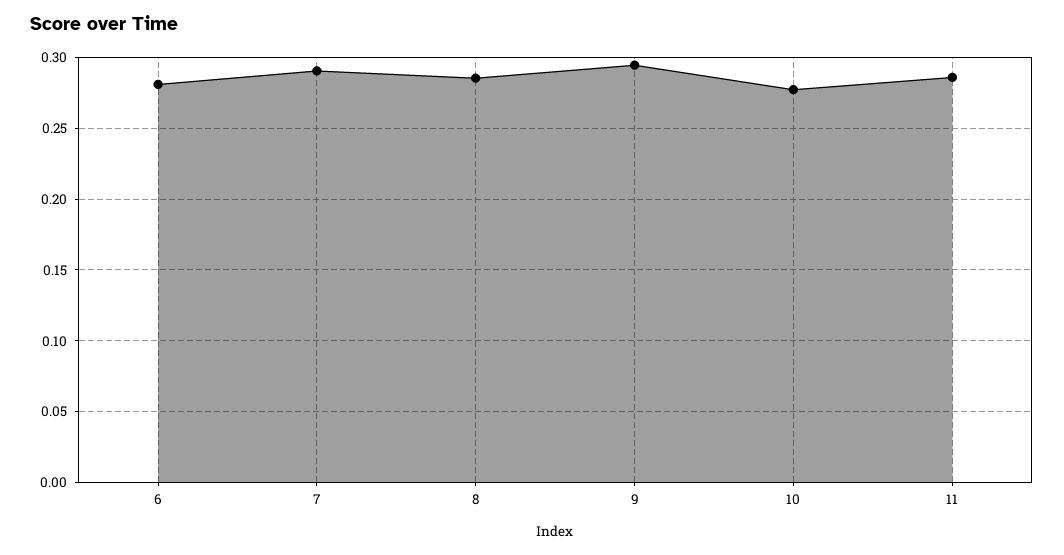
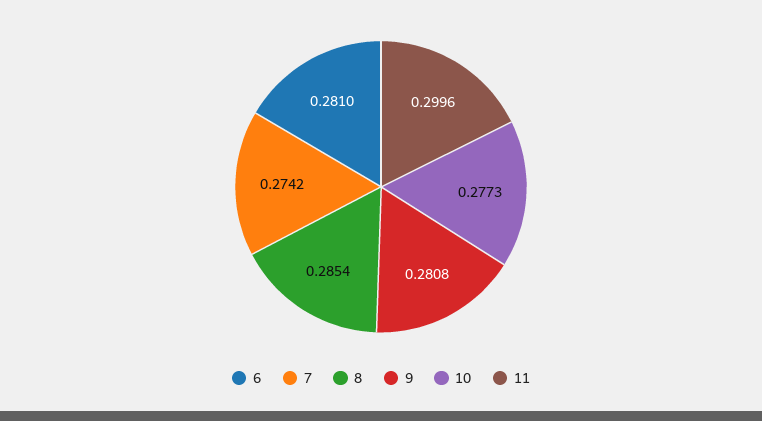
7: 0.29 -> 0.2742
9: 0.295 -> 0.2808
11: 0.285 -> 0.2996

